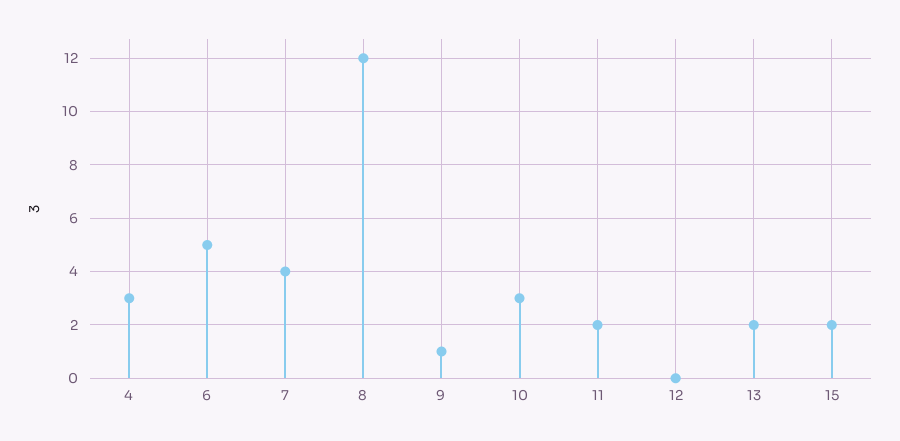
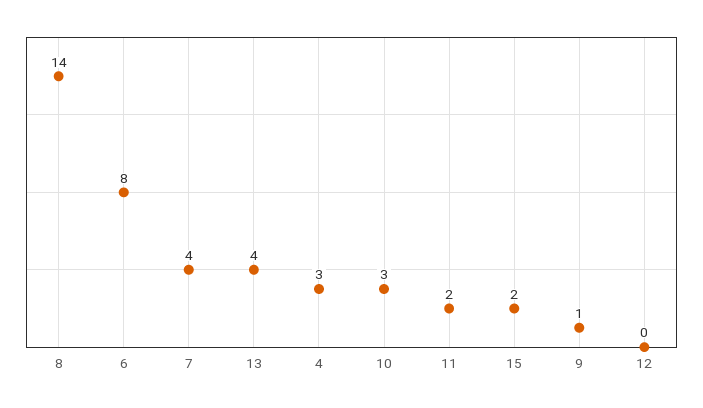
6: 5 -> 8
8: 12 -> 14
13: 2 -> 4

